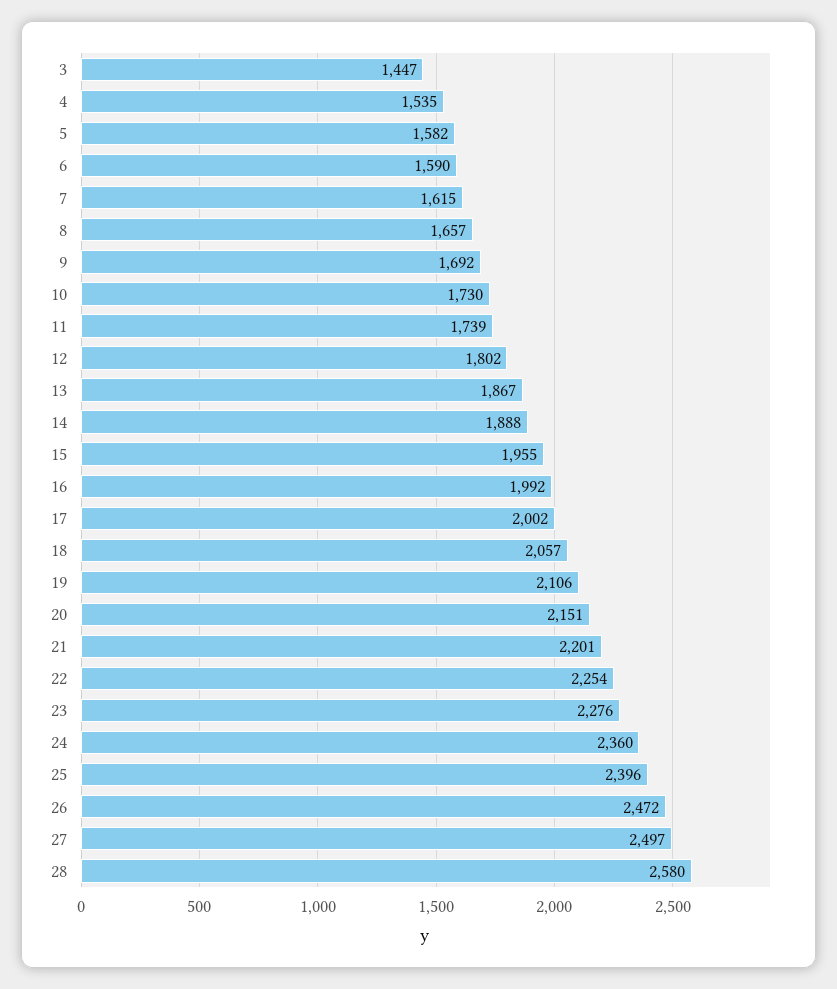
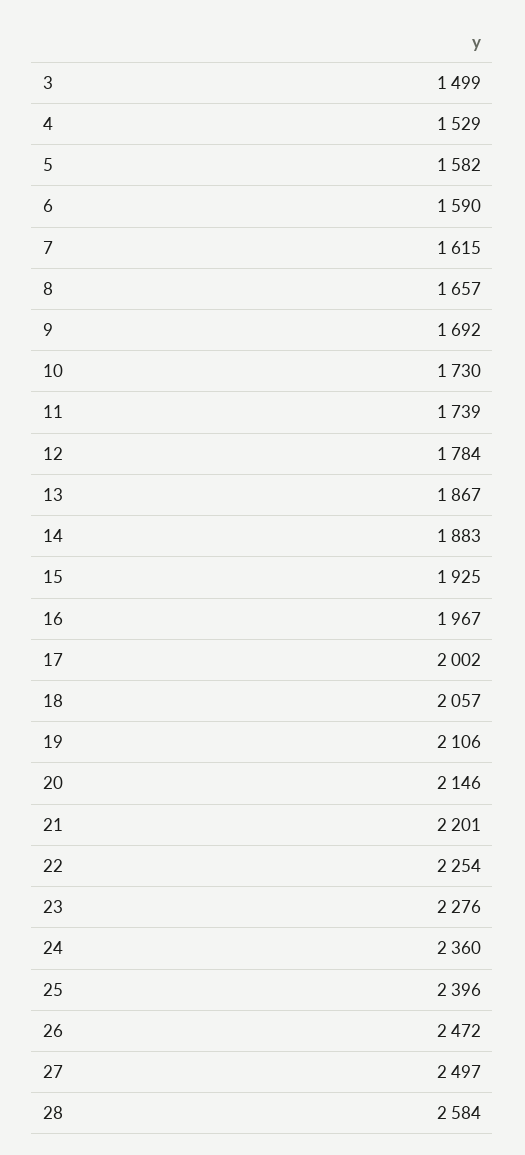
3: 1447 -> 1499
4: 1535 -> 1529
12: 1802 -> 1784
14: 1888 -> 1883
15: 1955 -> 1925
16: 1992 -> 1967
20: 2151 -> 2146
28: 2580 -> 2584

